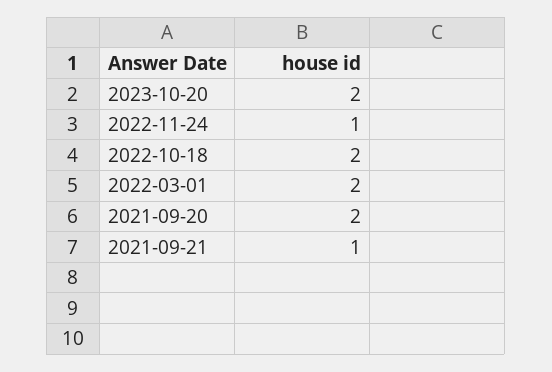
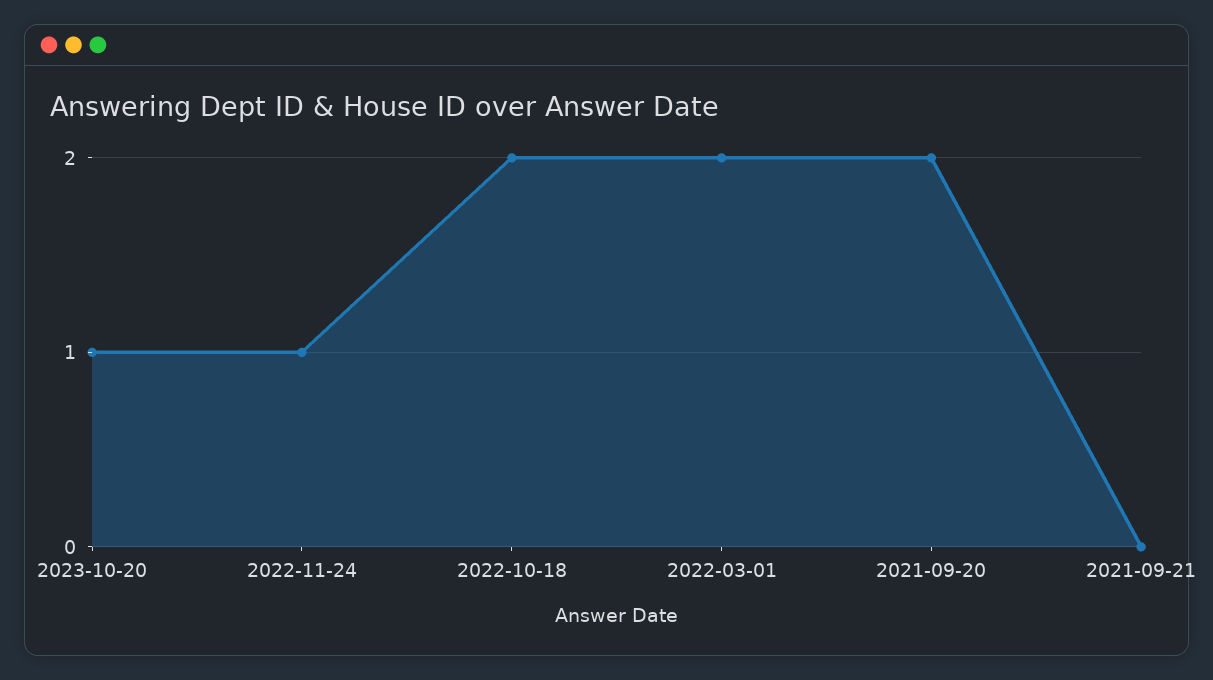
2023-10-20: 2 -> 1
2021-09-21: 1 -> 0

